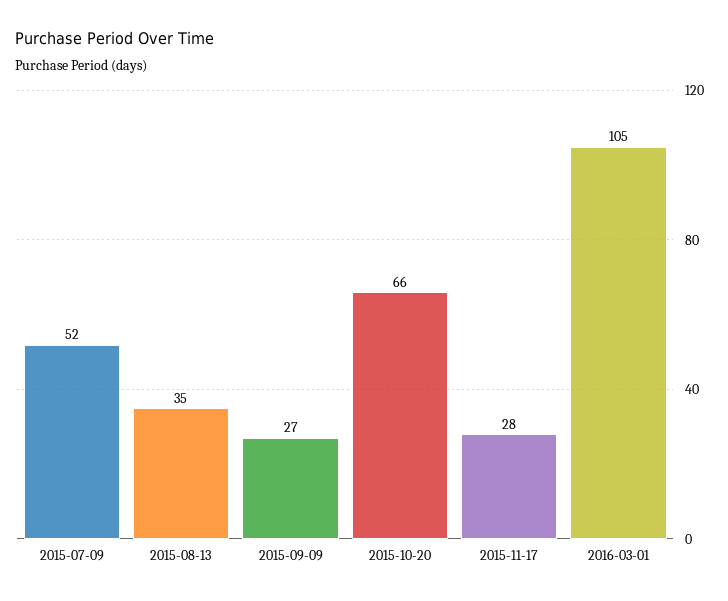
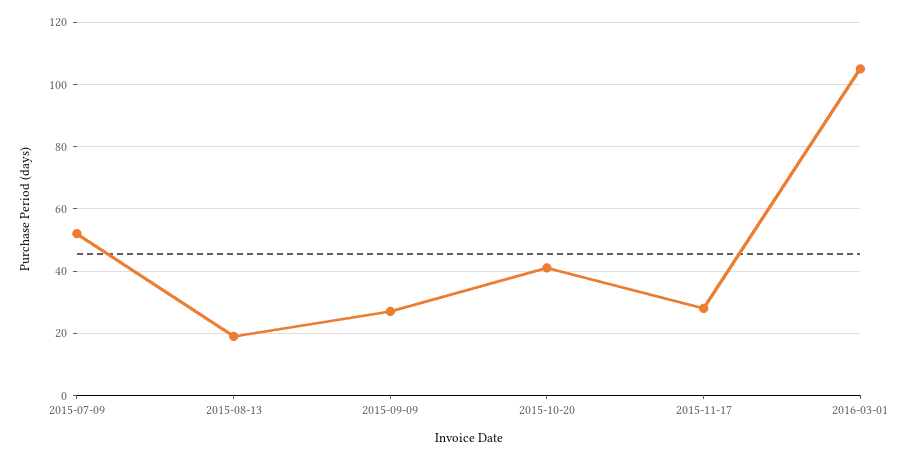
2015-08-13: 35 -> 20
2015-10-20: 66 -> 40

